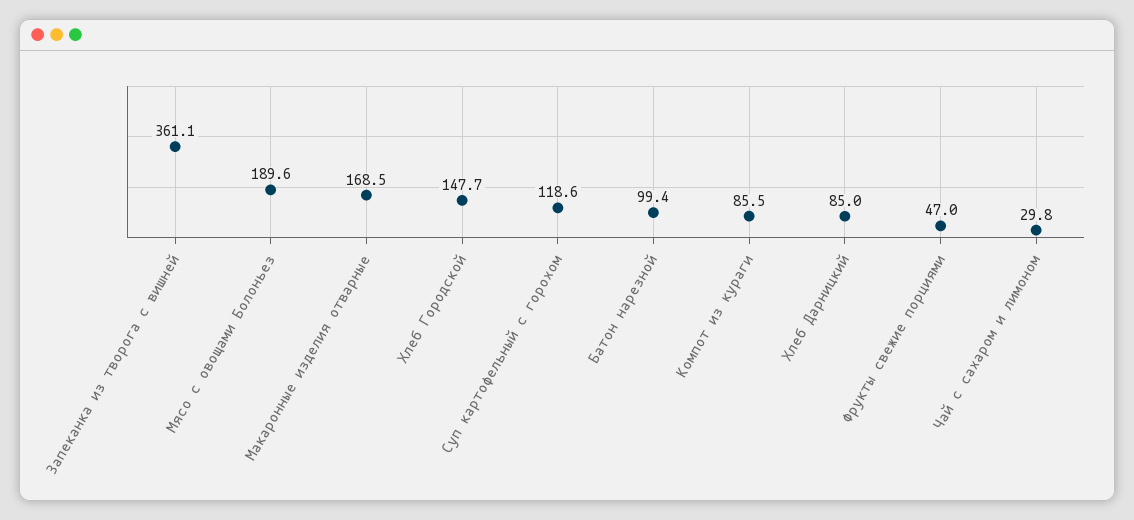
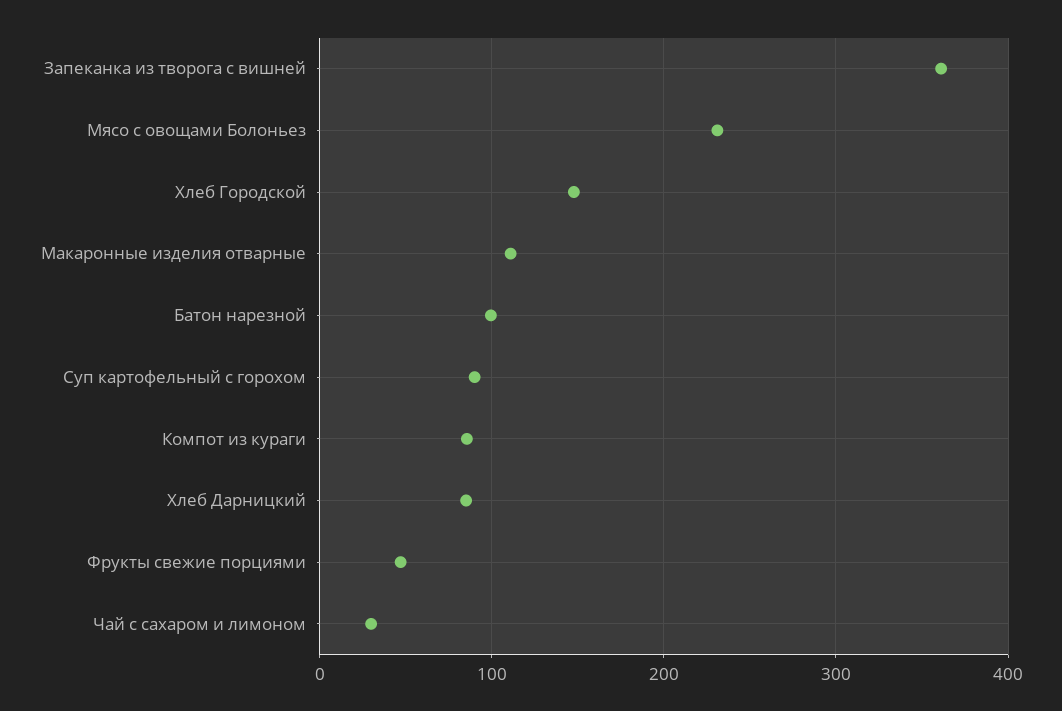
Мясо с овощами Болоньез: 189.6 -> 230
Макаронные изделия отварные: 168.5 -> 110
Суп картофельный с горохом: 118.6 -> 90

